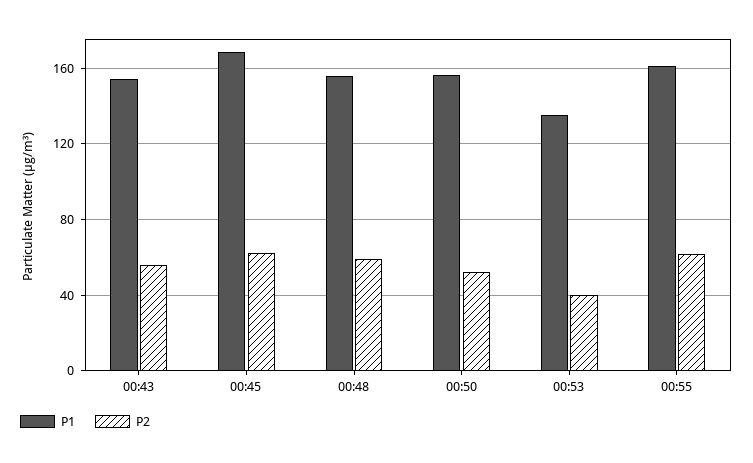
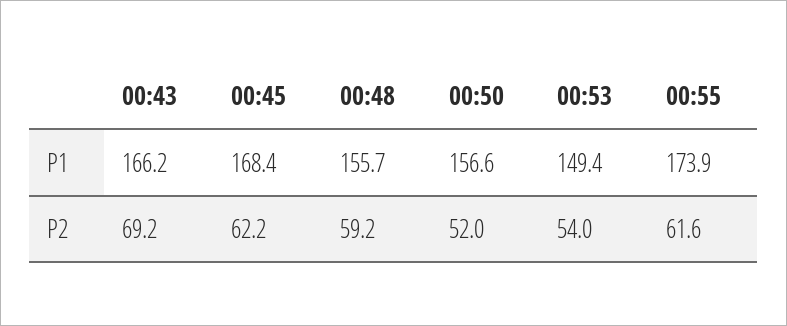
P1, 00:43: 155 -> 166.2
P2, 00:43: 55 -> 69.2
P1, 00:53: 135 -> 149.4
P2, 00:53: 40 -> 54
P1, 00:55: 160 -> 173.9

